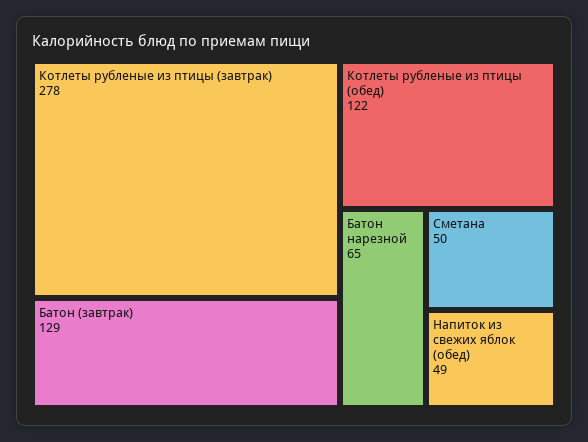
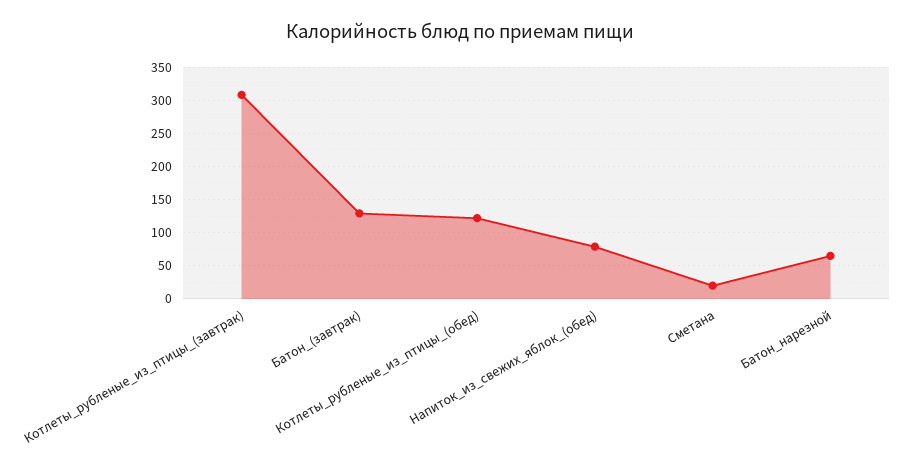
Котлеты рубленые из птицы (завтрак): 278 -> 310
Сметана: 50 -> 20
Напиток из свежих яблок (обед): 49 -> 80

